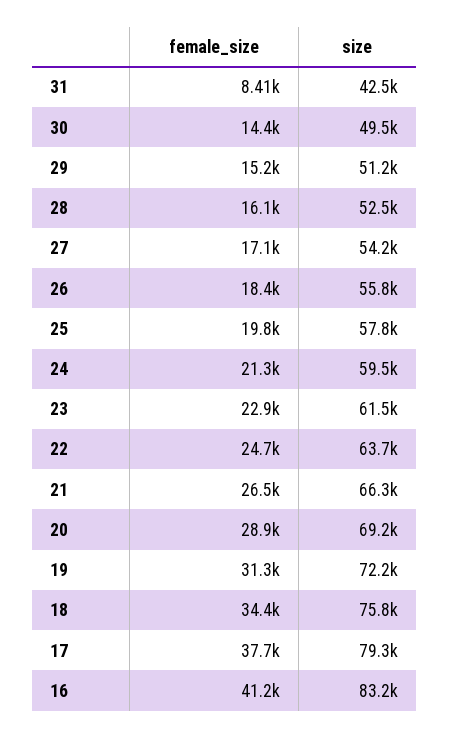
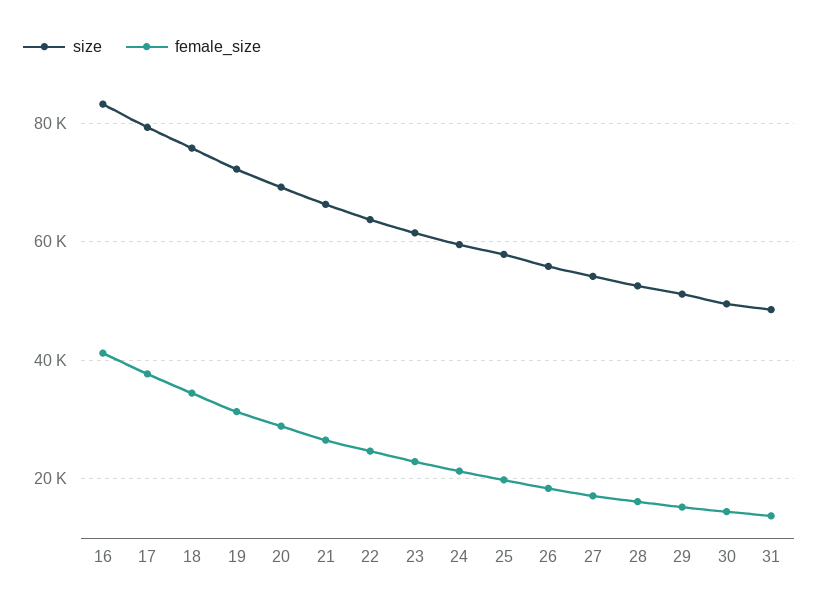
female_size, 31: 8410 -> 14000
size, 31: 42500 -> 48000

